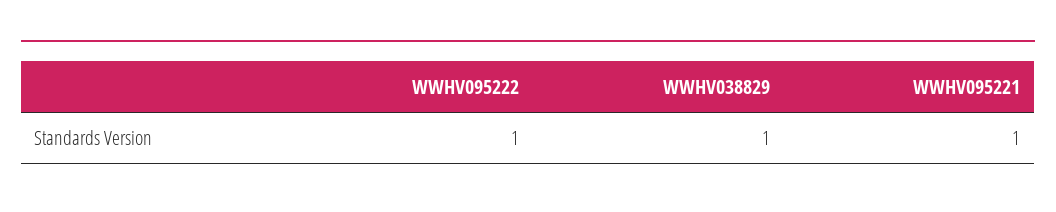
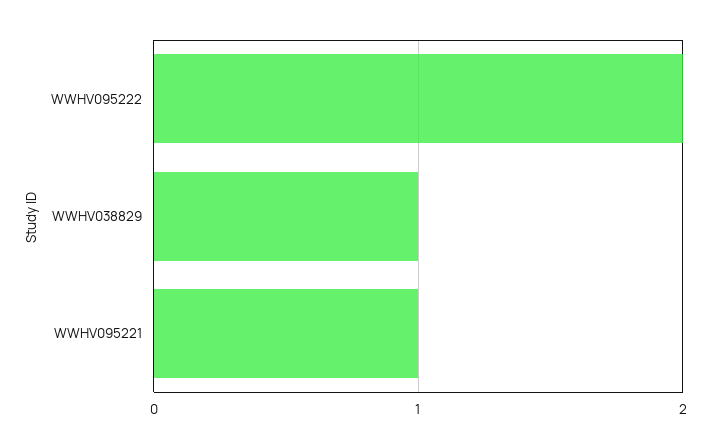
WWHV095222: 1 -> 2

